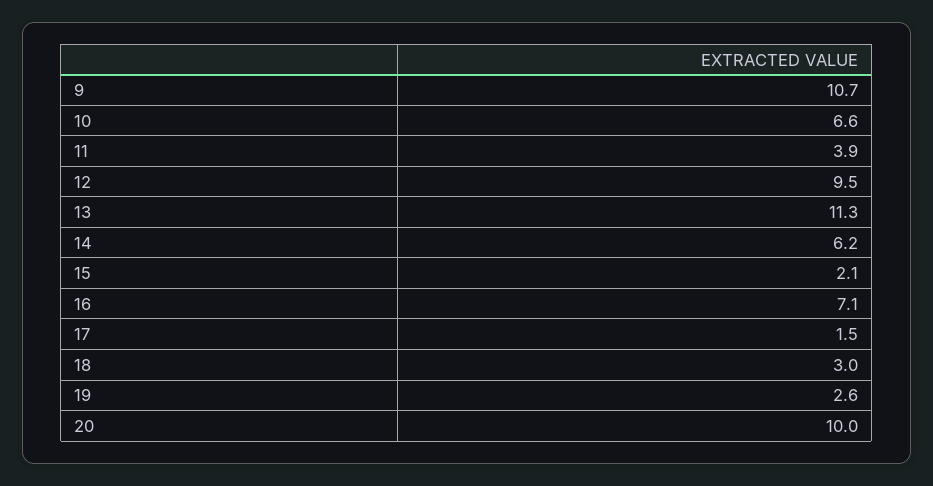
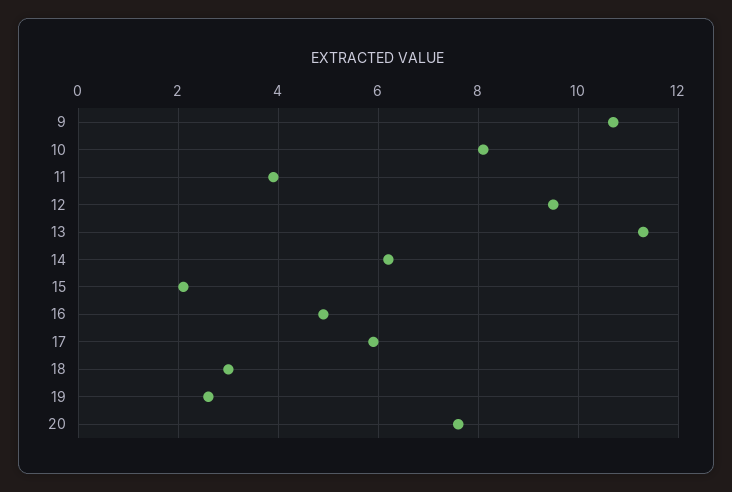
10: 6.6 -> 8
16: 7.1 -> 5
17: 1.5 -> 6
20: 10 -> 7.5

